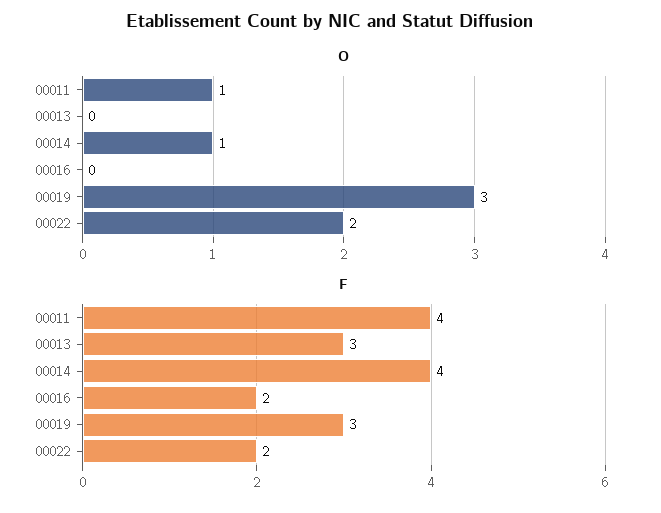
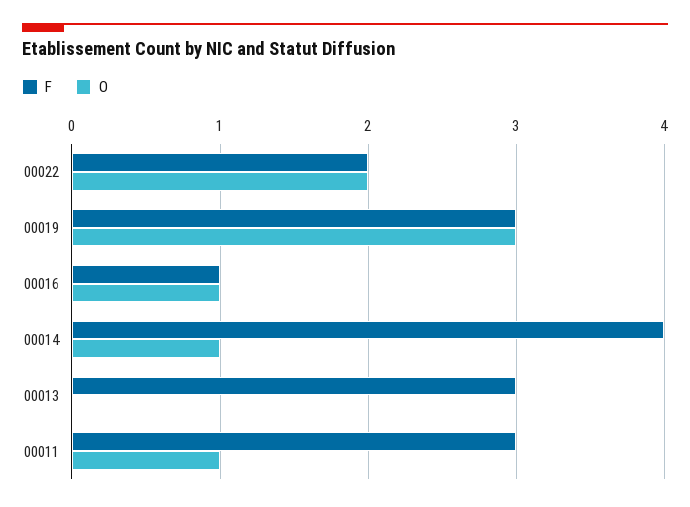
O, 00016: 0 -> 1
F, 00011: 4 -> 3
F, 00016: 2 -> 1

